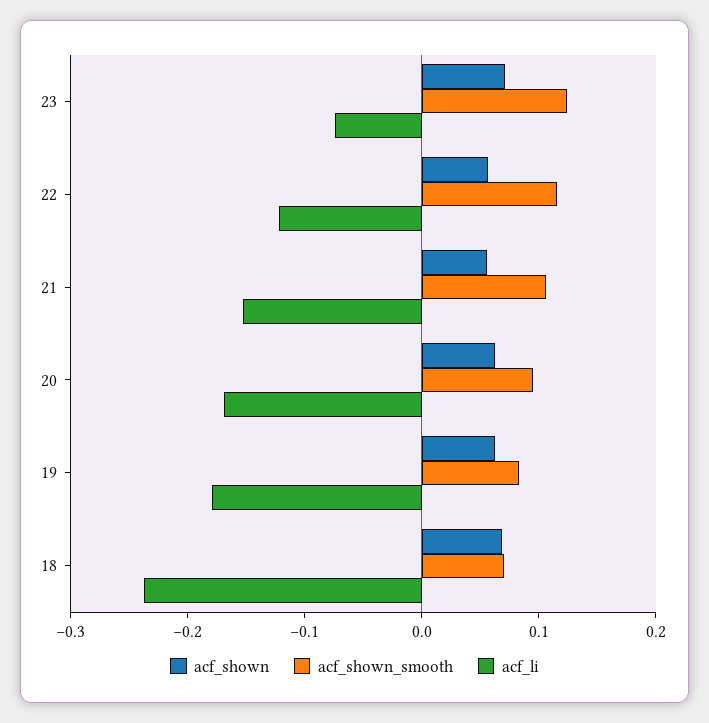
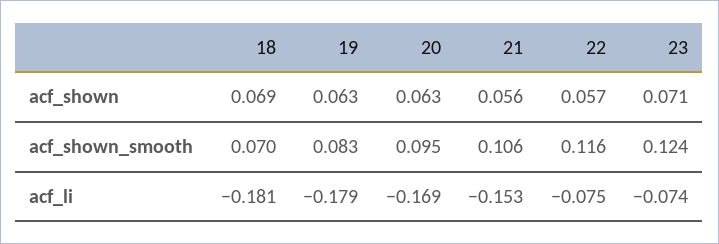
acf_li, 22: -0.12 -> -0.075
acf_li, 18: -0.24 -> -0.181

